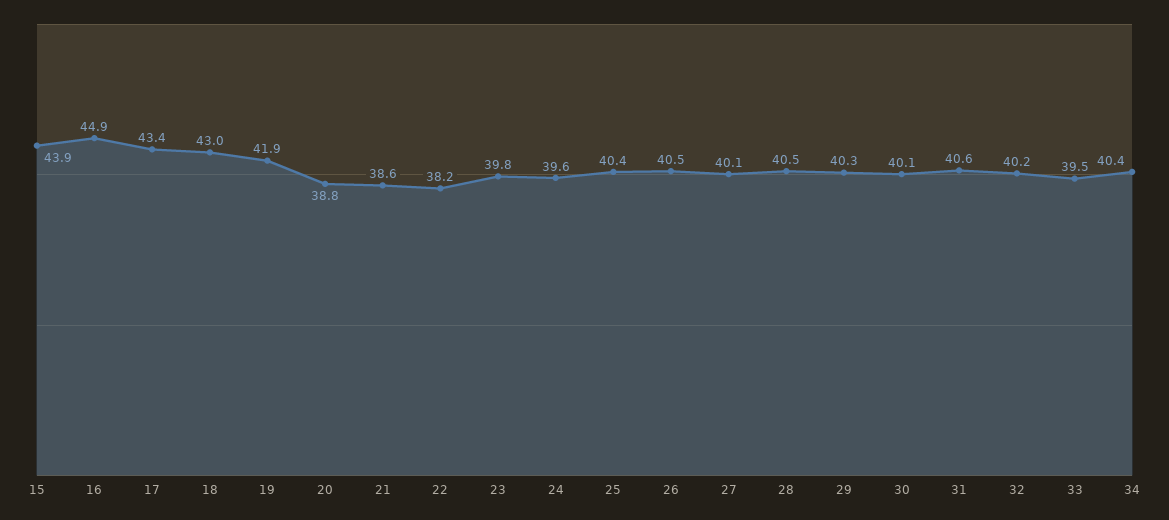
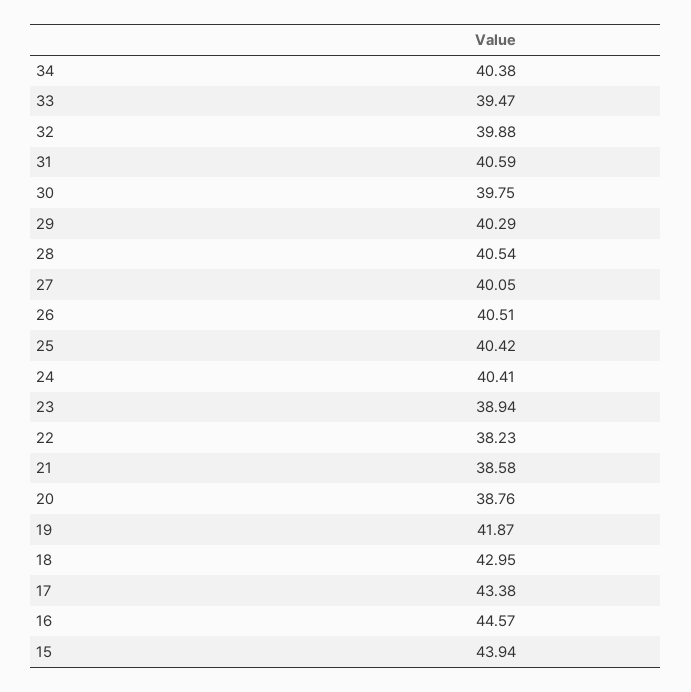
16: 44.9 -> 44.57
23: 39.8 -> 38.94
24: 39.6 -> 40.41
30: 40.1 -> 39.75
32: 40.2 -> 39.88

